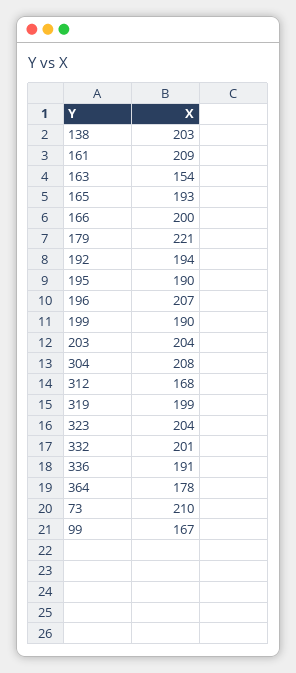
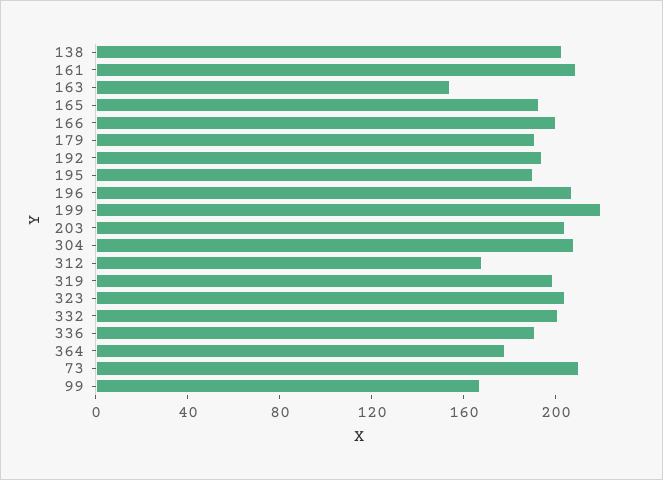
179: 221 -> 190
199: 190 -> 220

